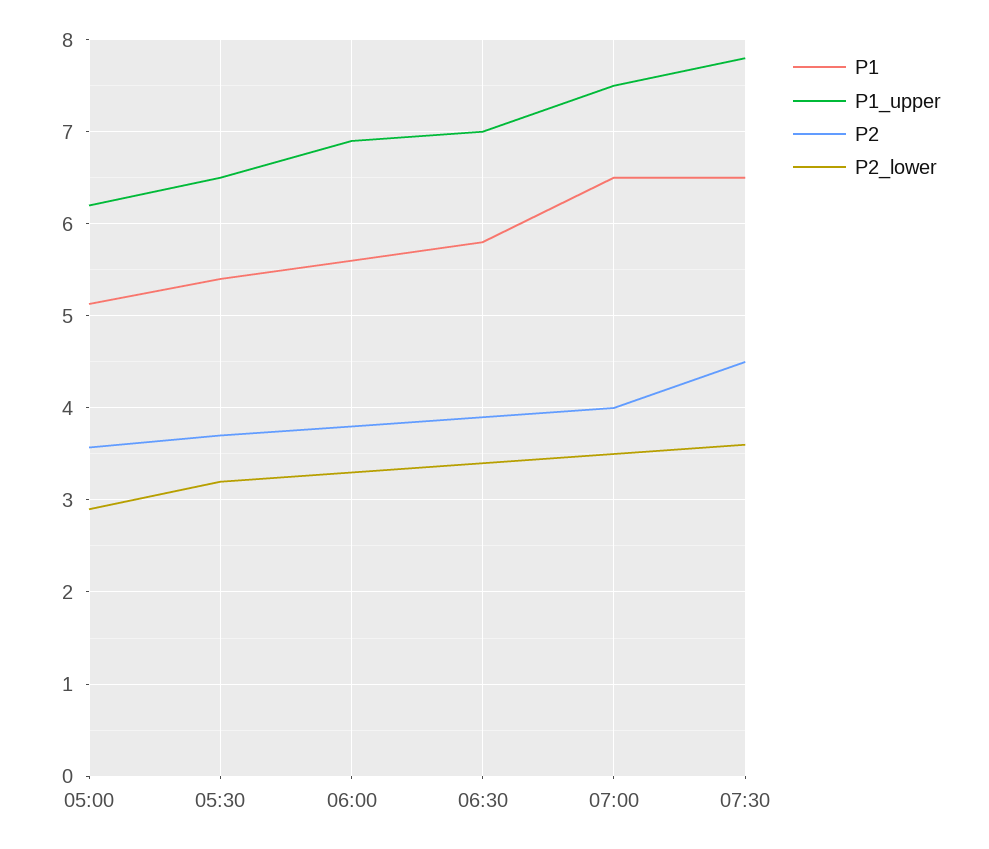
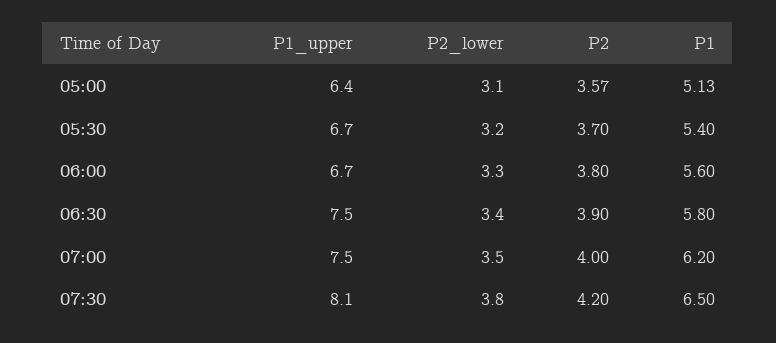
P1_upper, 05:00: 6.2 -> 6.4
P2_lower, 05:00: 2.9 -> 3.1
P1_upper, 05:30: 6.5 -> 6.7
P1_upper, 06:00: 6.9 -> 6.7
P1_upper, 06:30: 7 -> 7.5
P1, 07:00: 6.5 -> 6.2
P1_upper, 07:30: 7.8 -> 8.1
P2, 07:30: 4.5 -> 4.2
P2_lower, 07:30: 3.6 -> 3.8

